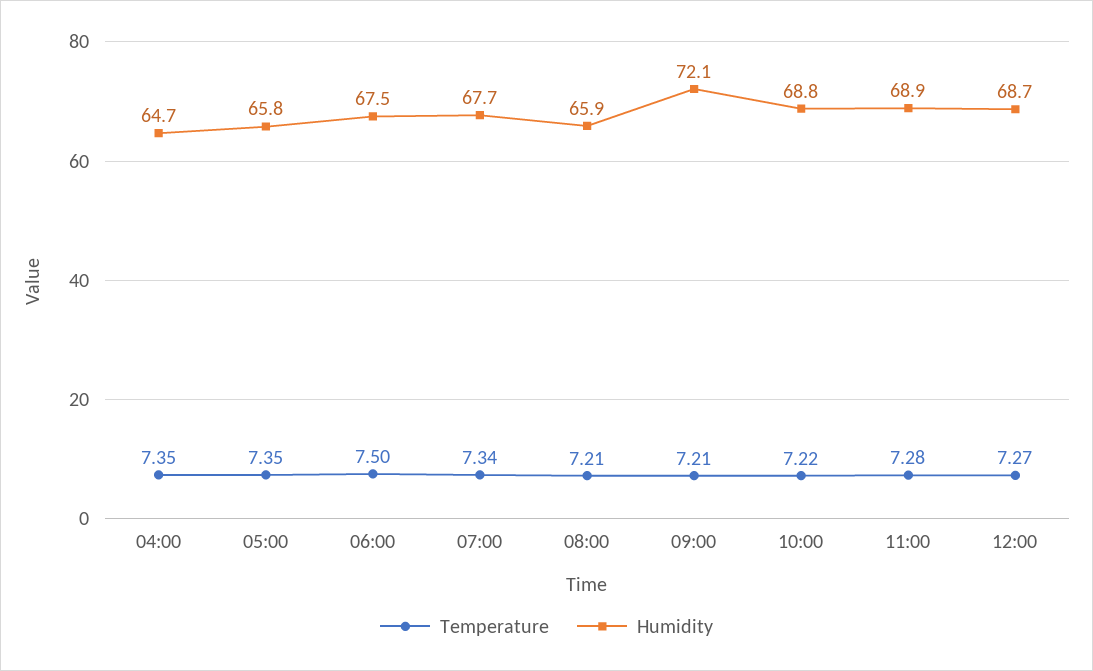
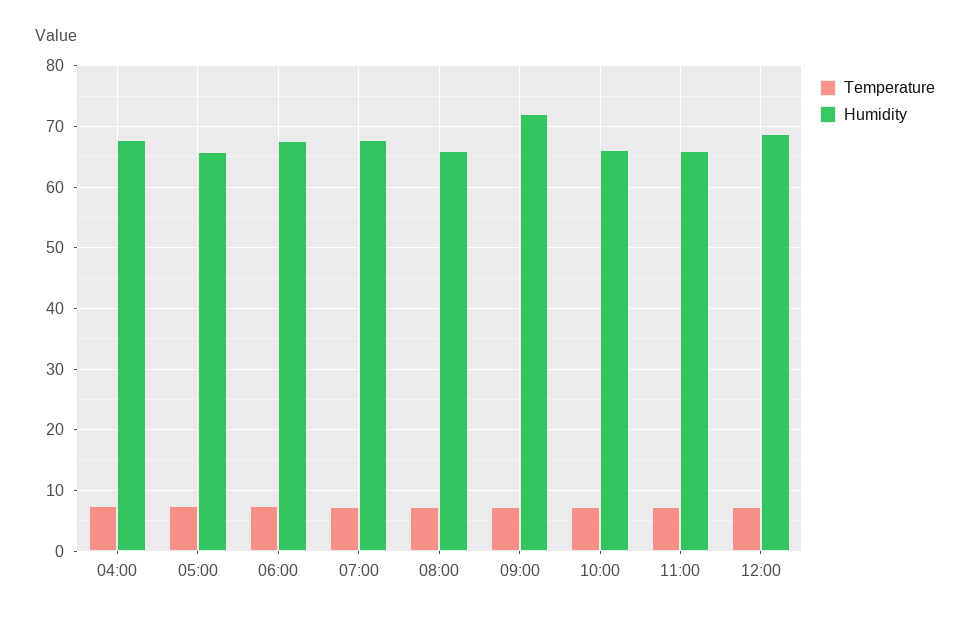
Humidity, 04:00: 64.7 -> 68
Humidity, 10:00: 68.8 -> 66
Humidity, 11:00: 68.9 -> 66

